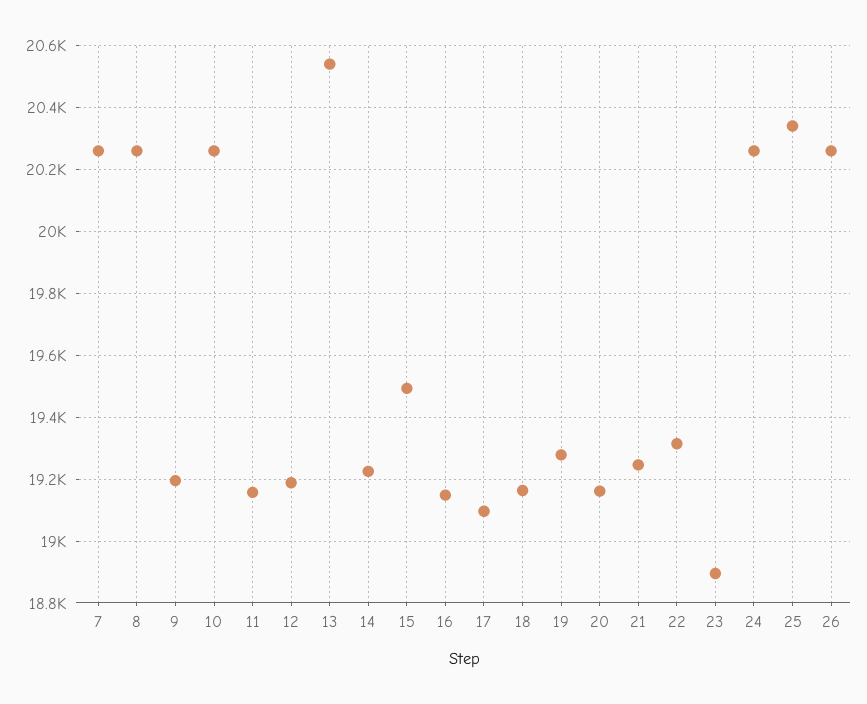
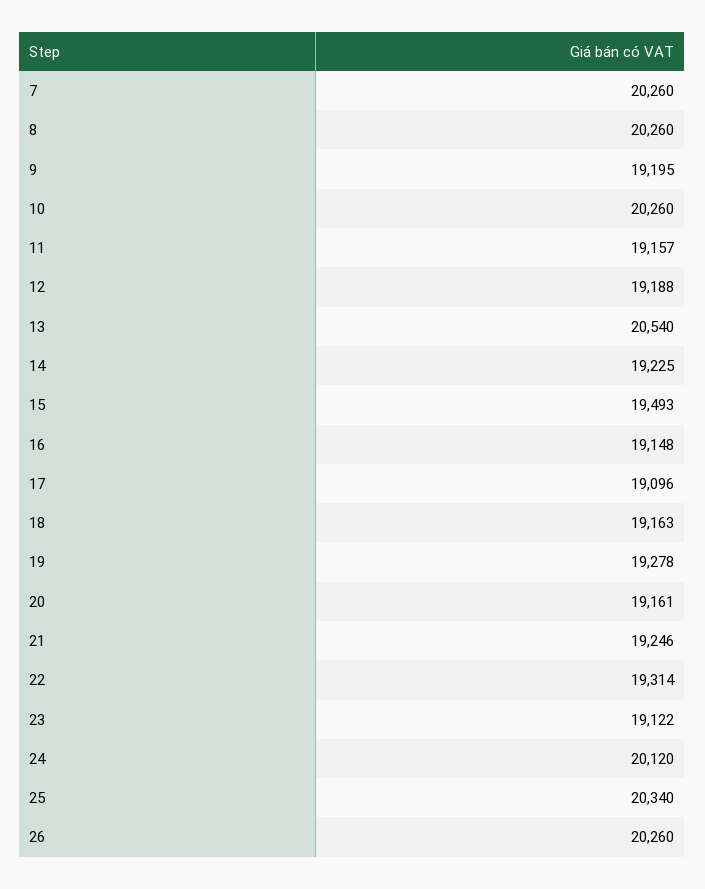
23: 18900 -> 19122
24: 20260 -> 20120

